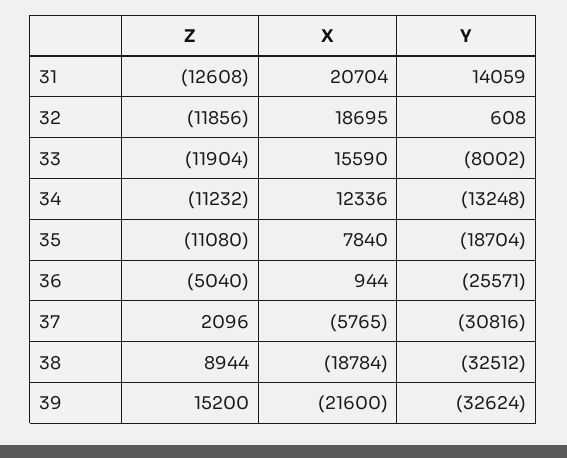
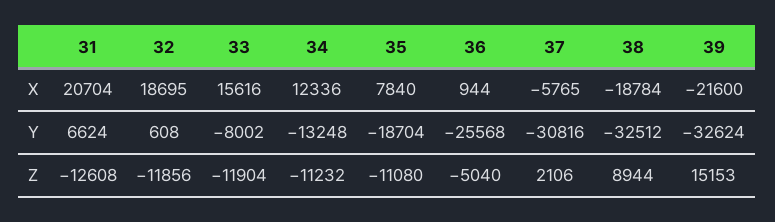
Y, 31: 14059 -> 6624
X, 33: 15590 -> 15616
Y, 36: -25571 -> -25568
Z, 37: 2096 -> 2106
Z, 39: 15200 -> 15153

